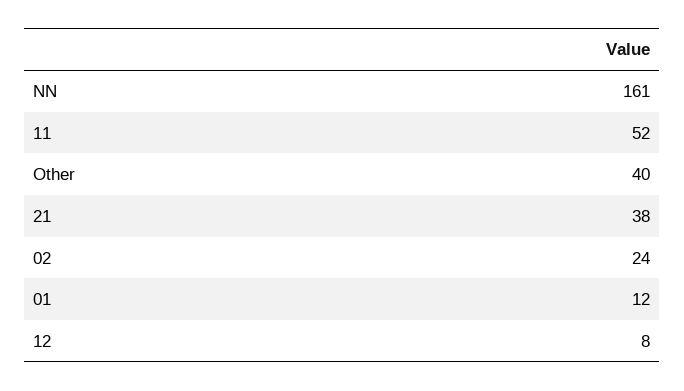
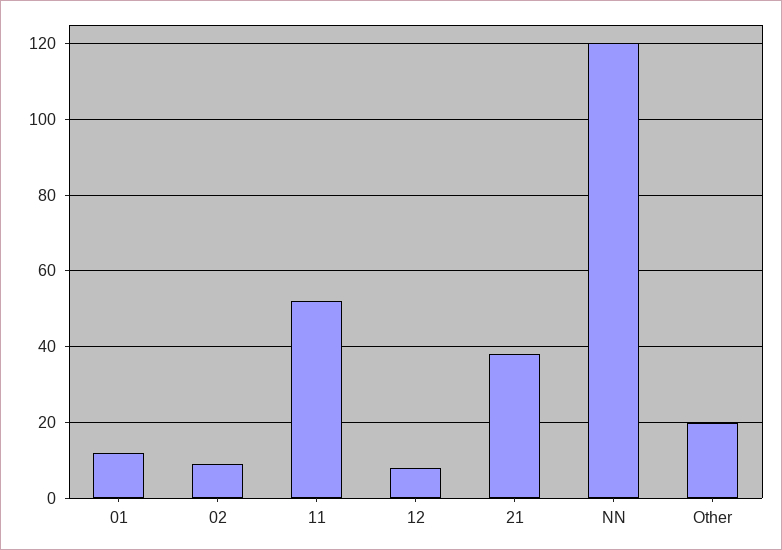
NN: 161 -> 120
Other: 40 -> 20
02: 24 -> 10

